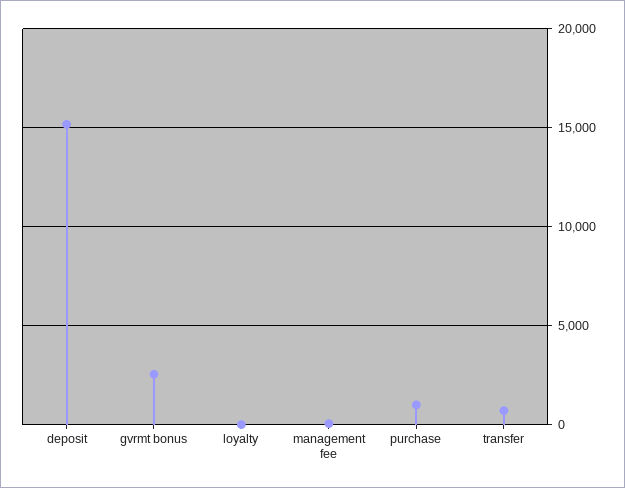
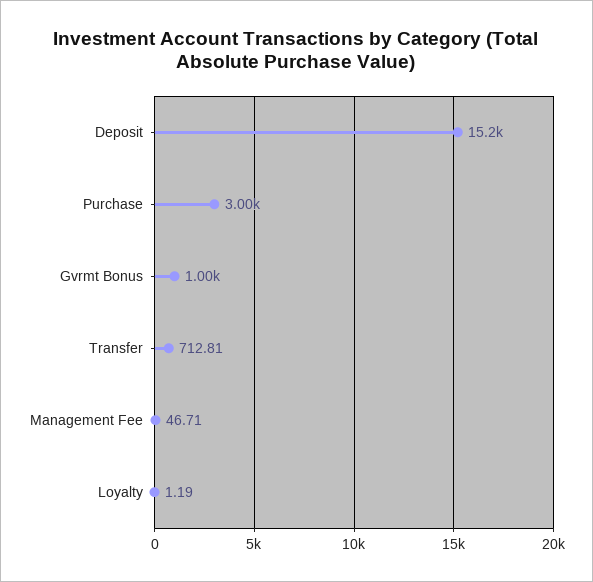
gvrmt bonus: 2500 -> 1000
purchase: 1000 -> 3000

